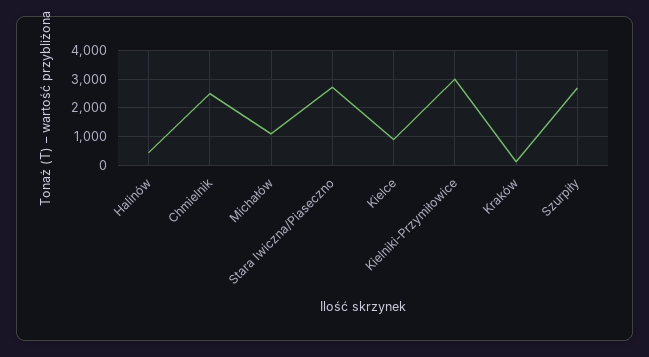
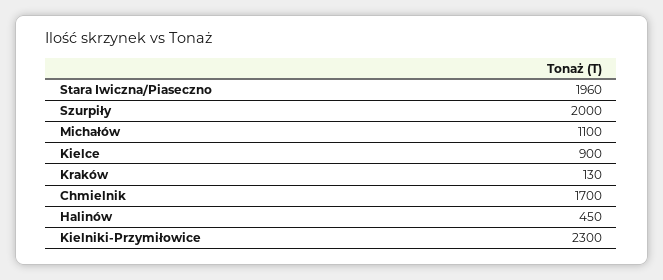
Chmielnik: 2500 -> 1700
Stara Iwiczna/Piaseczno: 2750 -> 1960
Kielniki-Przymiłowice: 3000 -> 2300
Szurpiły: 2750 -> 2000

